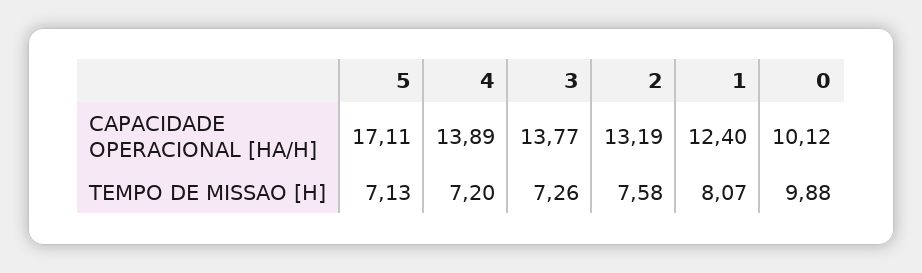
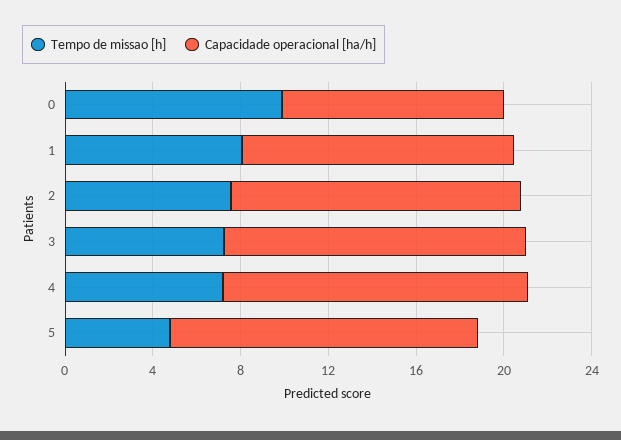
CAPACIDADE OPERACIONAL [HA/H], 5: 17.11 -> 14
TEMPO DE MISSAO [H], 5: 7.13 -> 5

